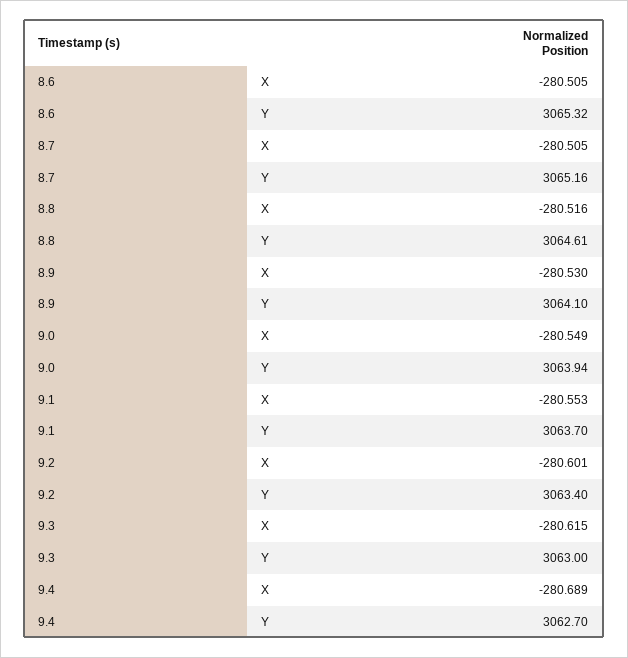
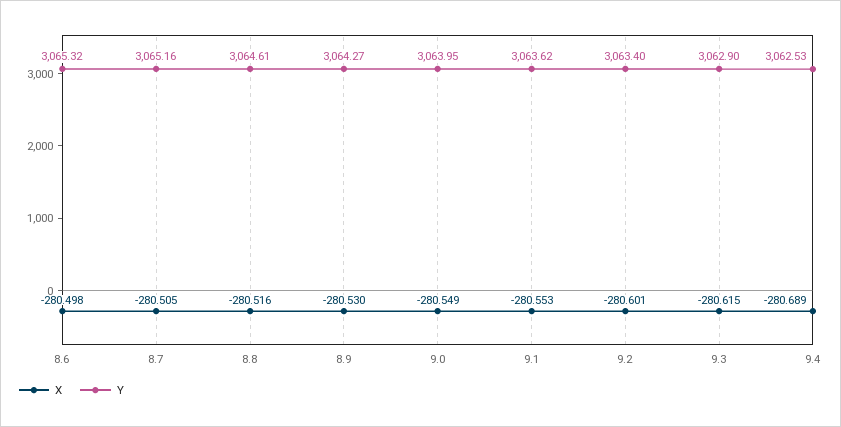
X, 8.6: -280.505 -> -280.498
Y, 8.9: 3064.1 -> 3064.27
Y, 9.0: 3063.94 -> 3063.95
Y, 9.1: 3063.7 -> 3063.62
Y, 9.3: 3063 -> 3062.9
Y, 9.4: 3062.7 -> 3062.53

